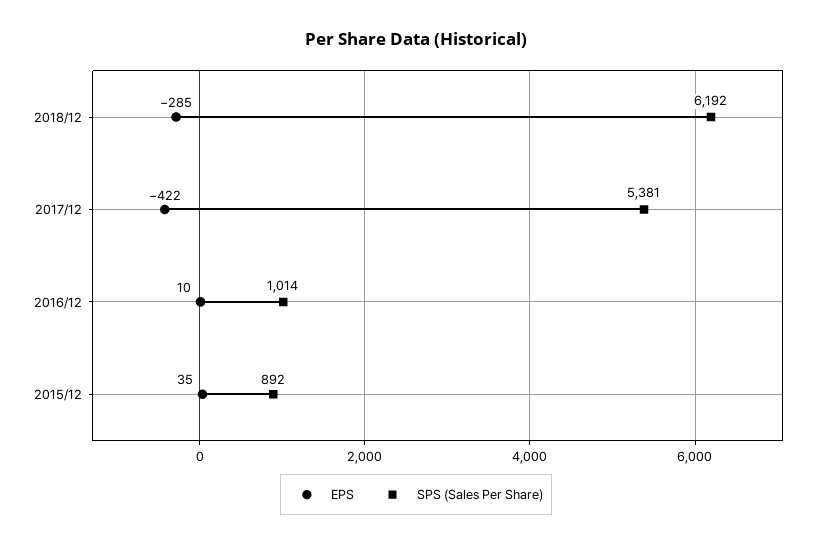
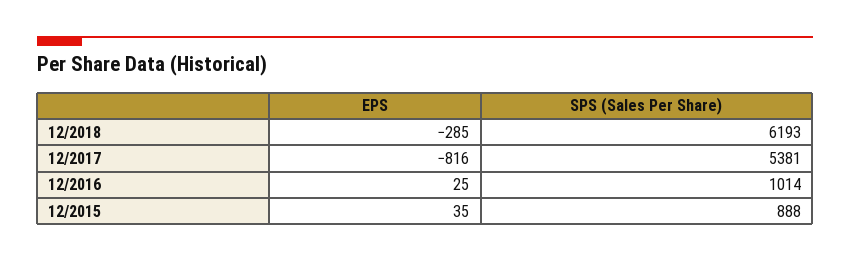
SPS (Sales Per Share), 2018/12: 6192 -> 6193
EPS, 2017/12: -422 -> -816
EPS, 2016/12: 10 -> 25
SPS (Sales Per Share), 2015/12: 892 -> 888

